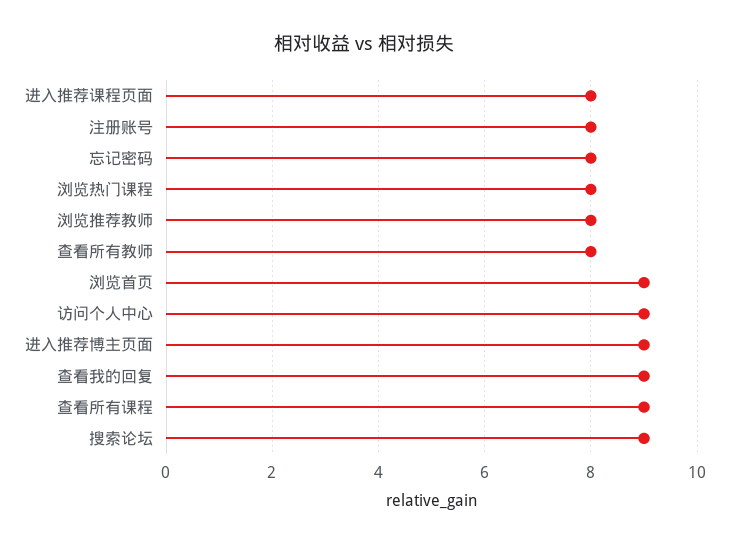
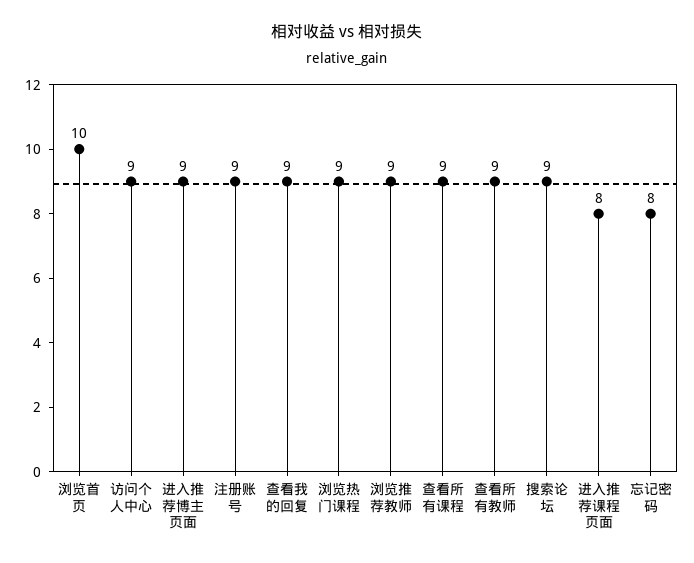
注册账号: 8 -> 9
浏览热门课程: 8 -> 9
浏览推荐教师: 8 -> 9
查看所有教师: 8 -> 9
浏览首页: 9 -> 10

